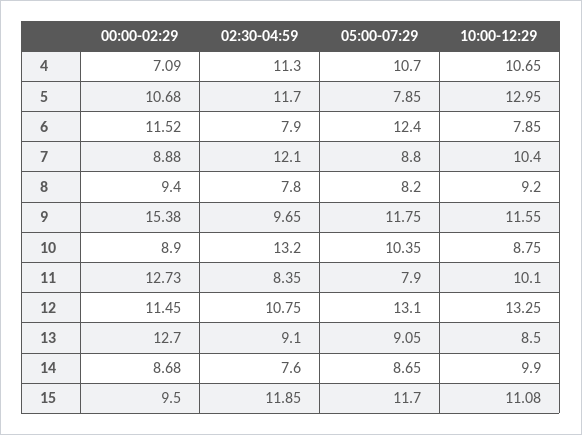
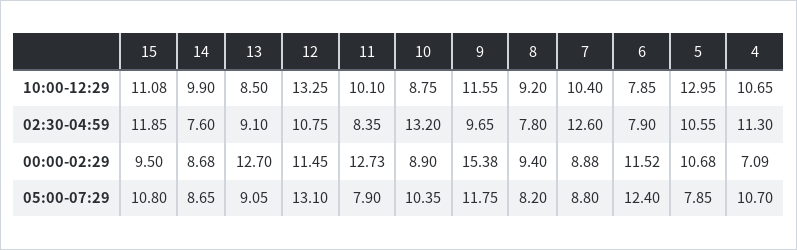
02:30-04:59, 5: 11.7 -> 10.55
02:30-04:59, 7: 12.1 -> 12.6
05:00-07:29, 15: 11.7 -> 10.8

